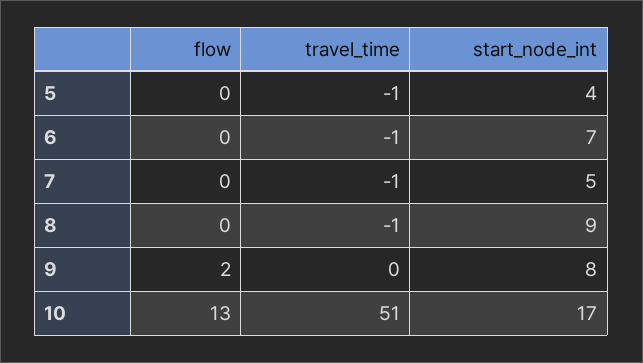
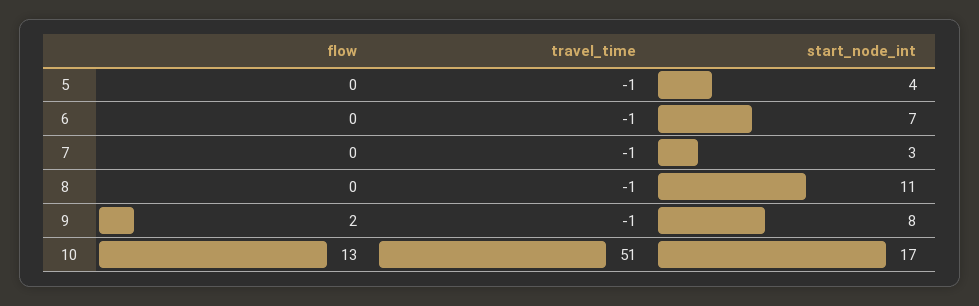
start_node_int, 7: 5 -> 3
start_node_int, 8: 9 -> 11
travel_time, 9: 0 -> -1

